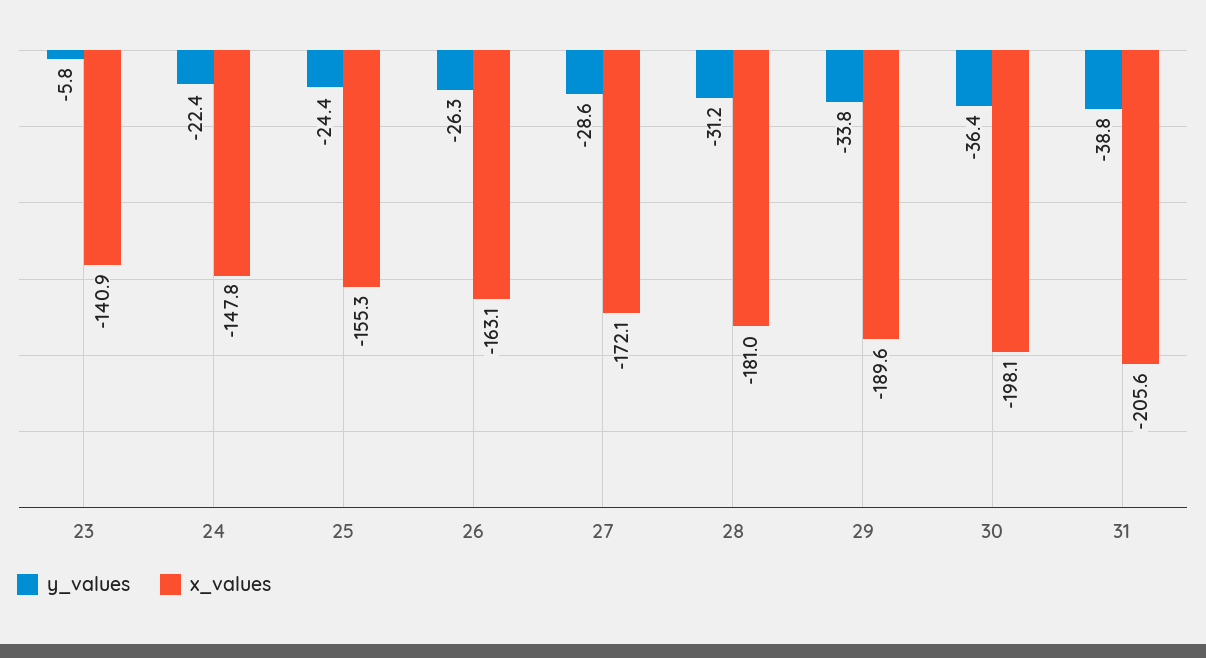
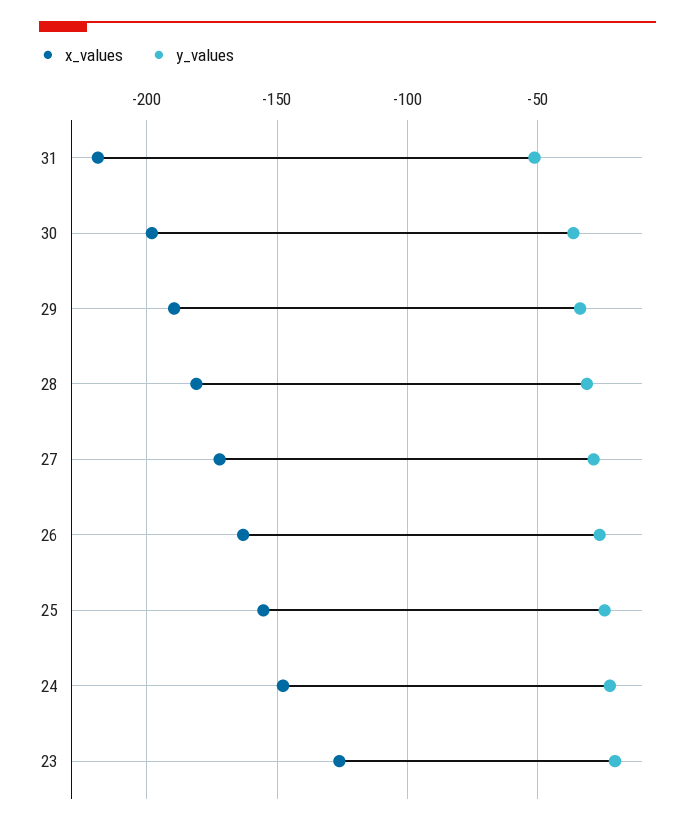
y_values, 23: -5.8 -> -20
x_values, 23: -140.9 -> -125
y_values, 31: -38.8 -> -50
x_values, 31: -205.6 -> -220

